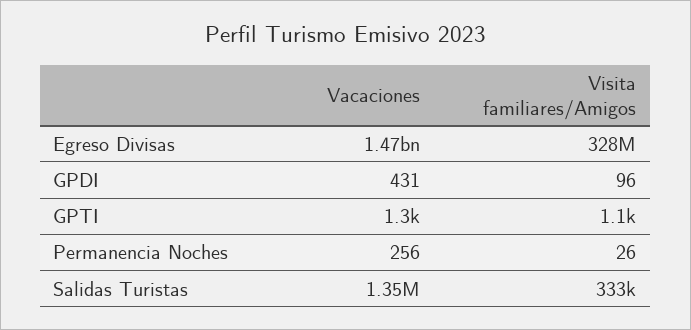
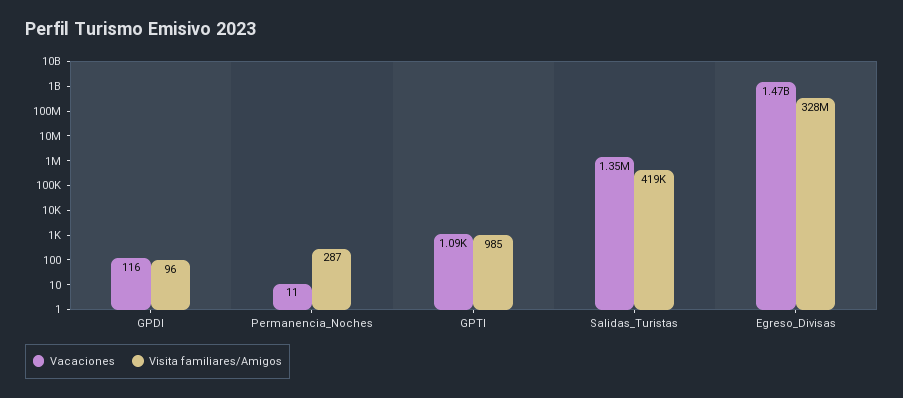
Vacaciones, GPDI: 431 -> 116
Vacaciones, GPTI: 1300 -> 1090
Visita familiares/Amigos, GPTI: 1100 -> 985
Vacaciones, Permanencia Noches: 256 -> 11
Visita familiares/Amigos, Permanencia Noches: 26 -> 287
Visita familiares/Amigos, Salidas Turistas: 333000 -> 419000

